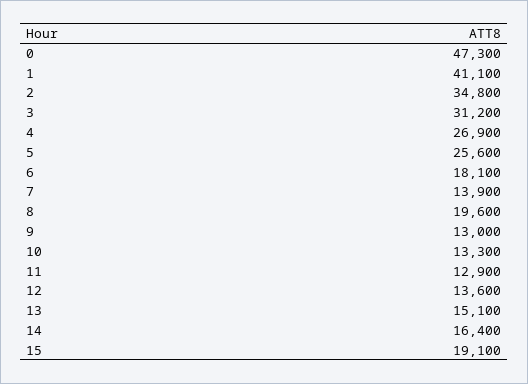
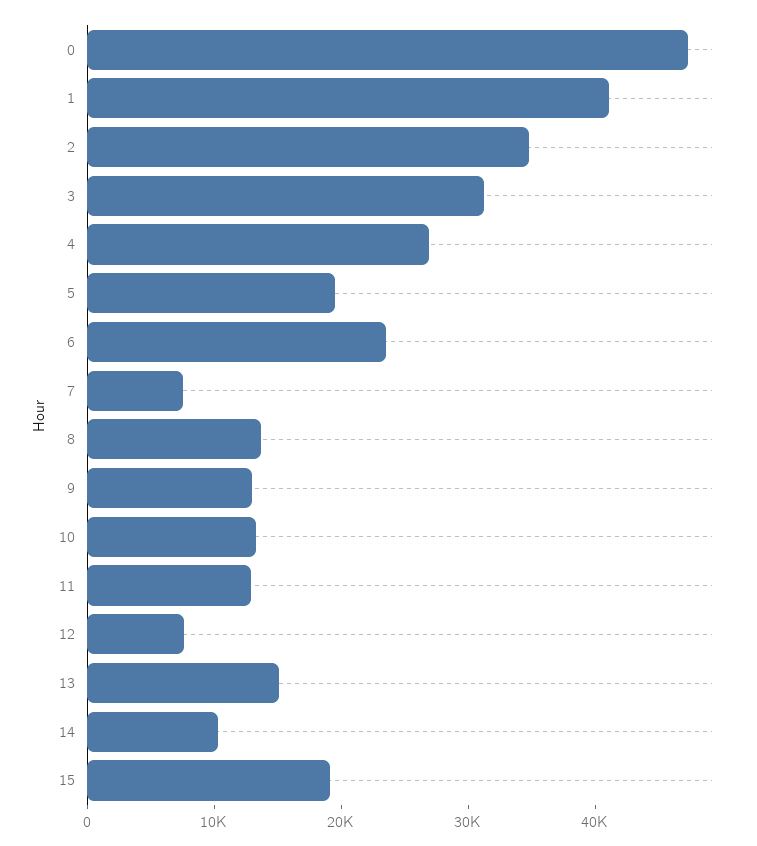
5: 25600 -> 20000
6: 18100 -> 24000
7: 13900 -> 8000
8: 19600 -> 14000
12: 13600 -> 8000
14: 16400 -> 10000

